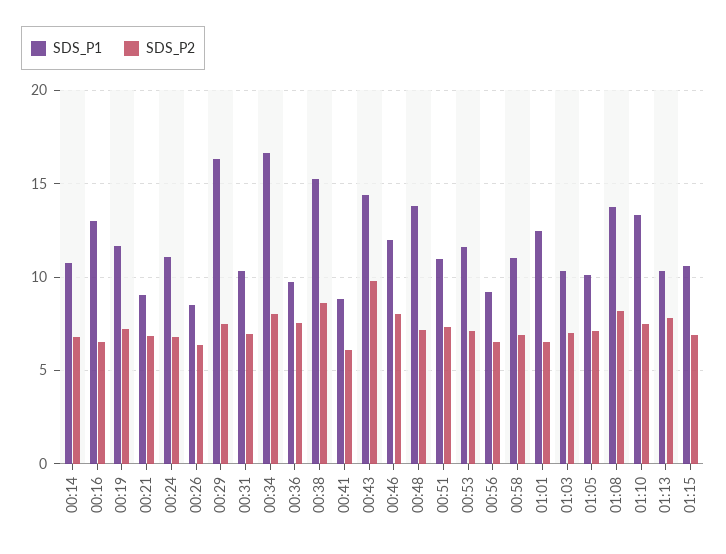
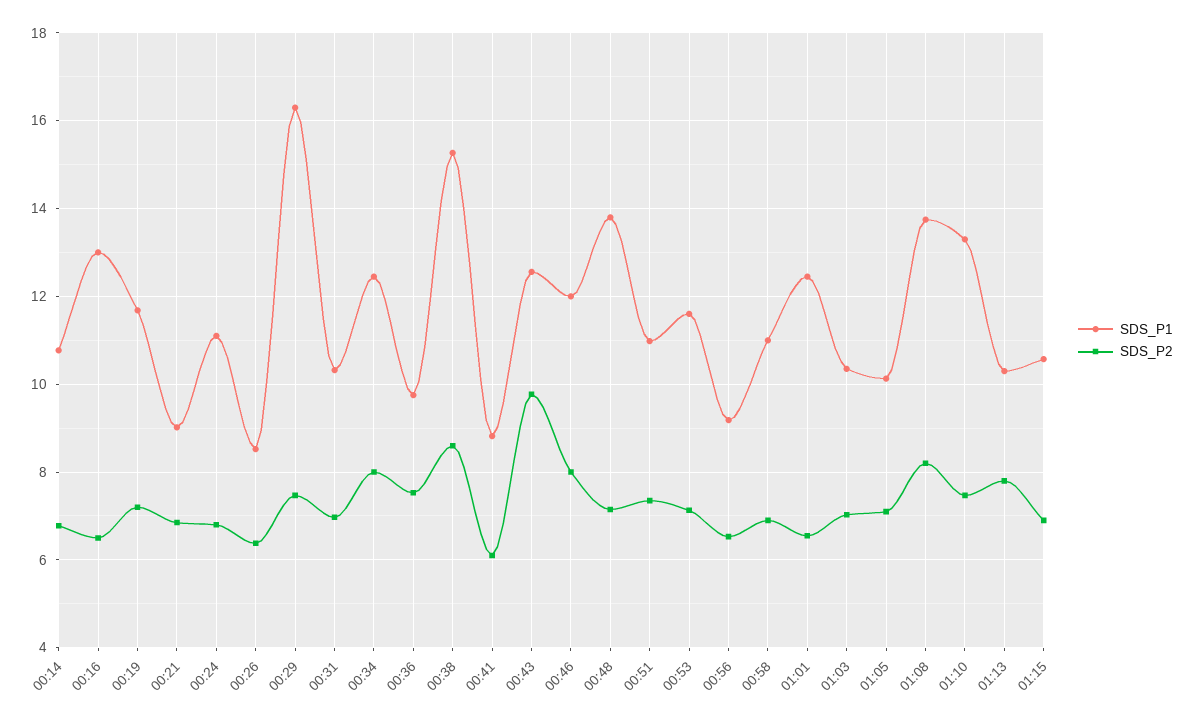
SDS_P1, 00:34: 16.5 -> 12.4
SDS_P1, 00:43: 14.5 -> 12.6

